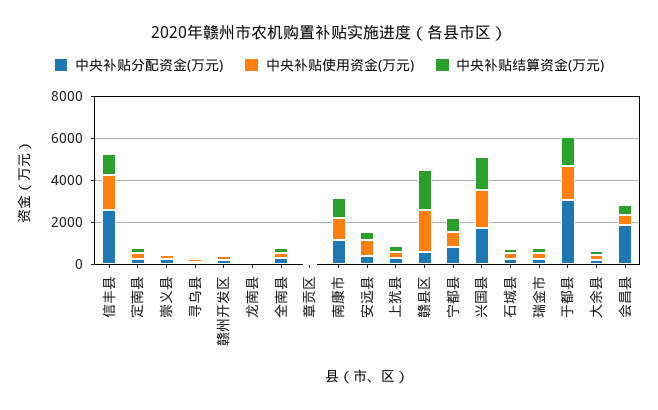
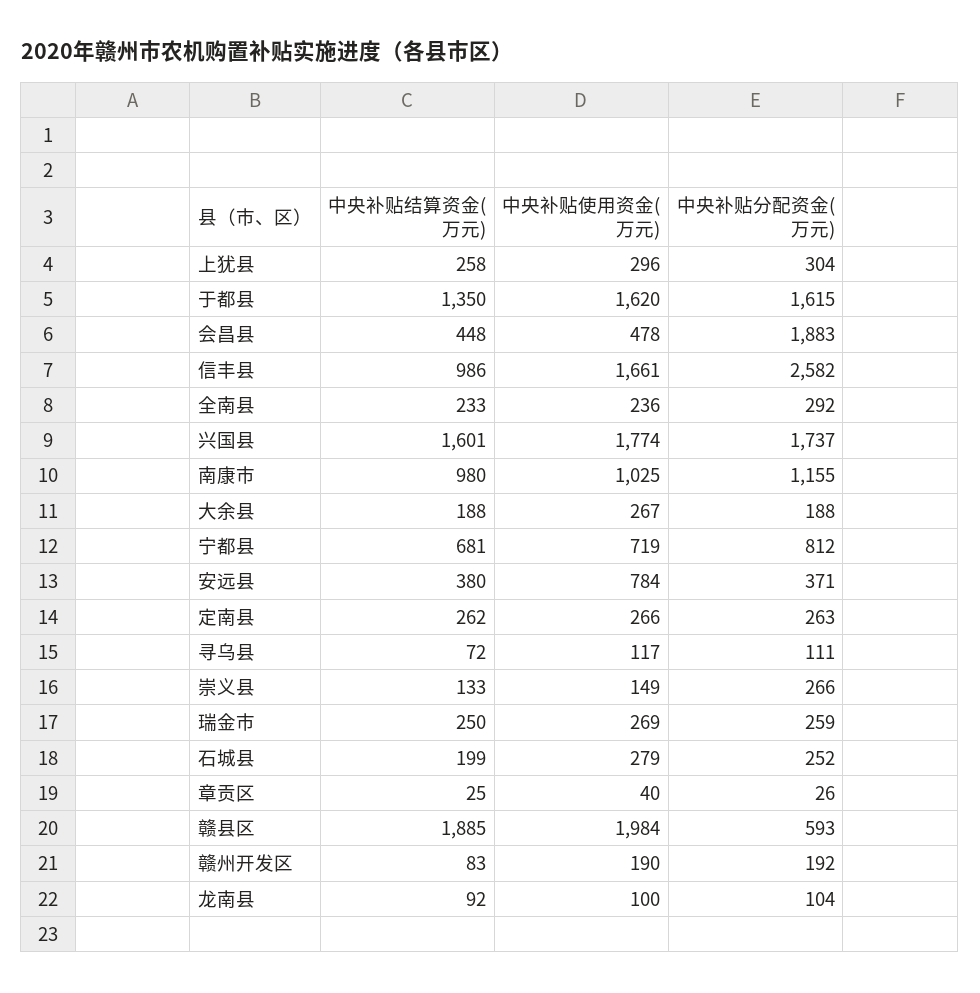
中央补贴分配资金(万元), 于都县: 3000 -> 1615

